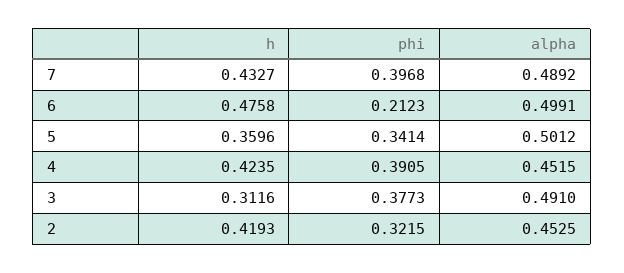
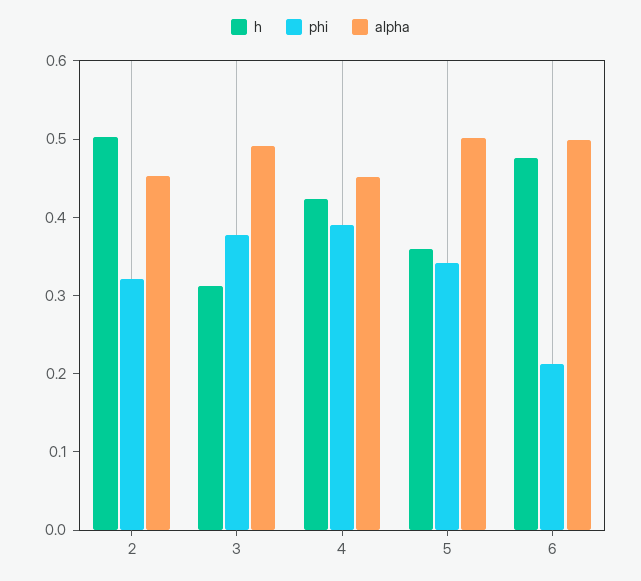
h, 7: 0.4327 -> none
phi, 7: 0.3968 -> none
alpha, 7: 0.4892 -> none
h, 2: 0.4193 -> 0.5

